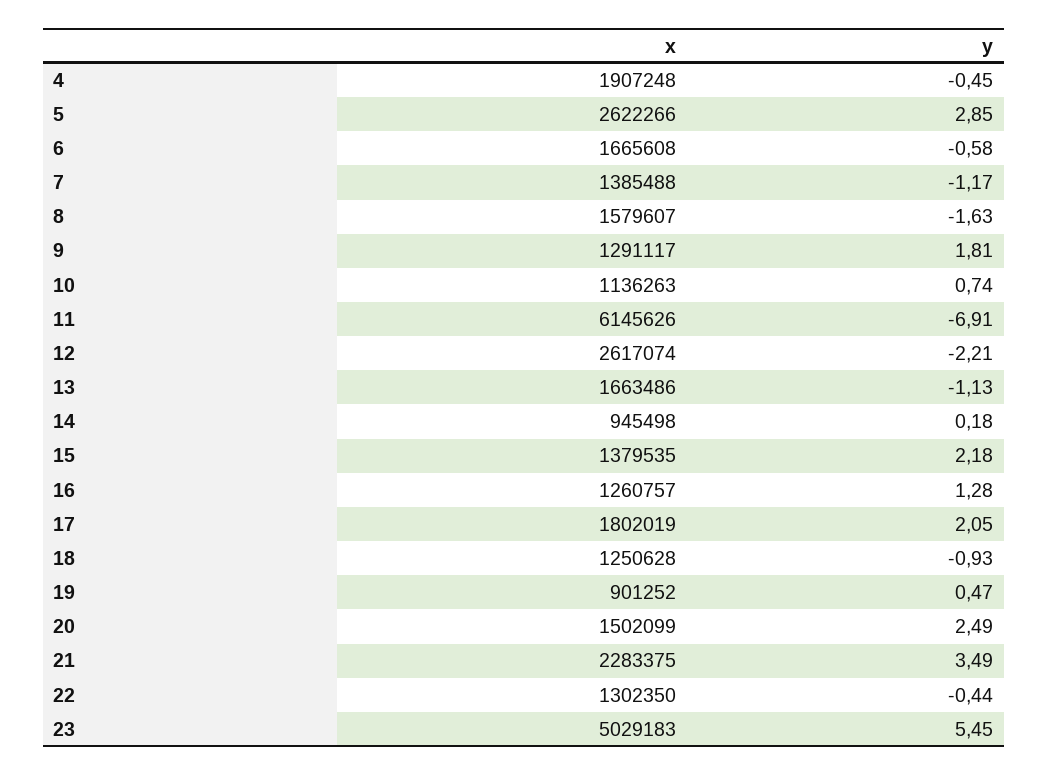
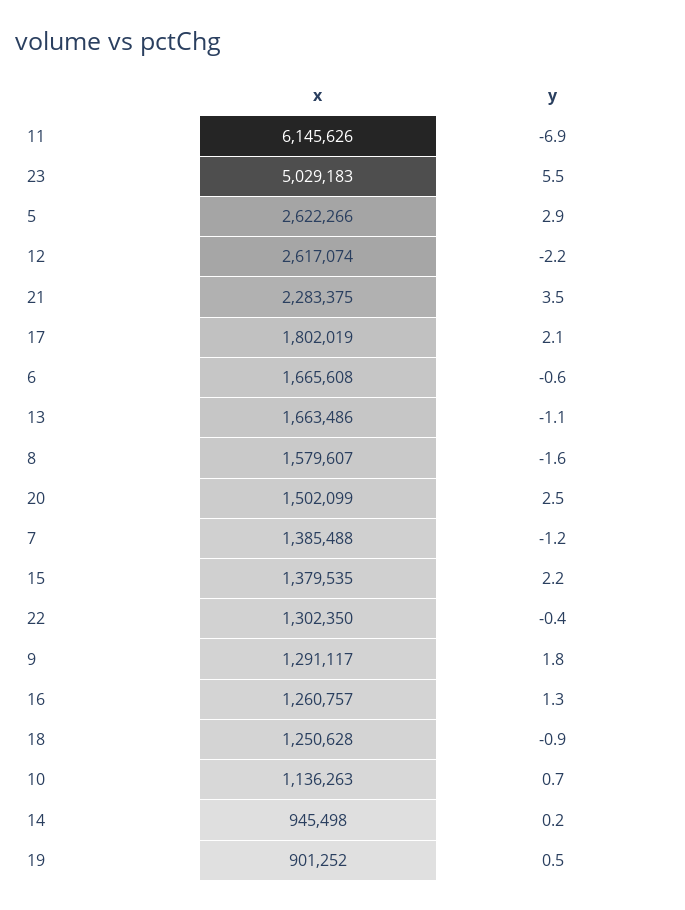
x, 4: 1907248 -> none
y, 4: -0.45 -> none

